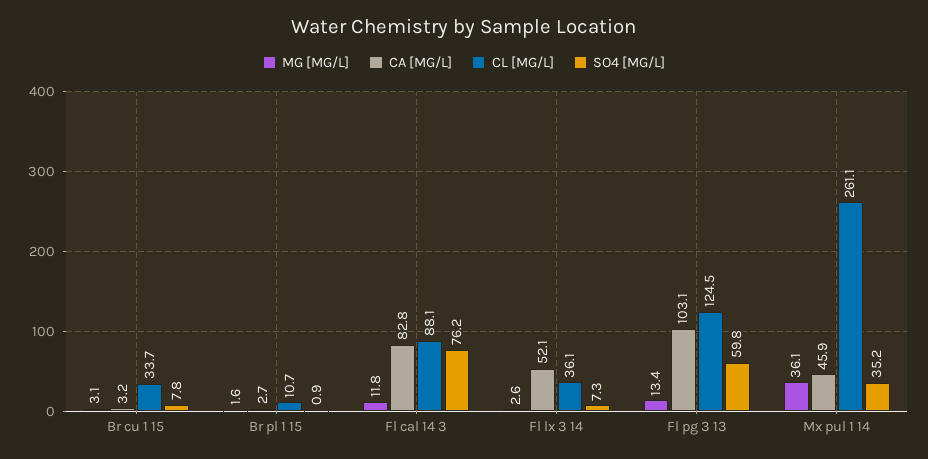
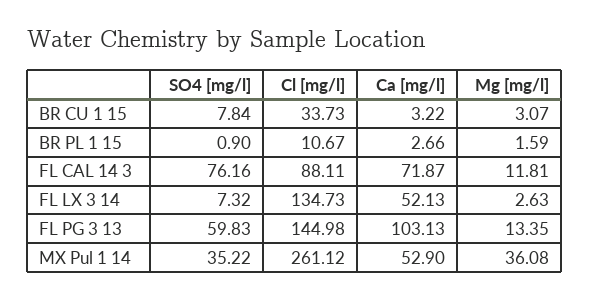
CA [MG/L], Fl cal 14 3: 82.8 -> 71.87
CL [MG/L], Fl lx 3 14: 36.1 -> 134.73
CL [MG/L], Fl pg 3 13: 124.5 -> 144.98
CA [MG/L], Mx pul 1 14: 45.9 -> 52.9

